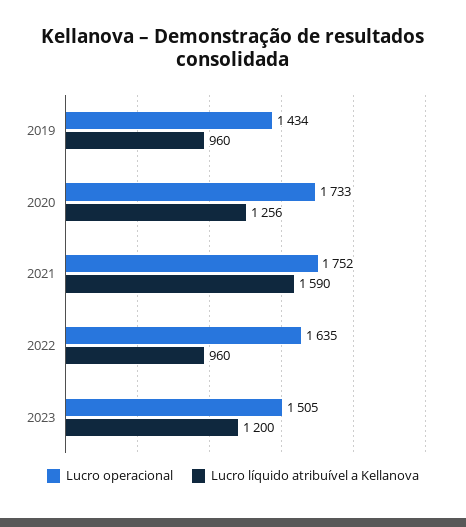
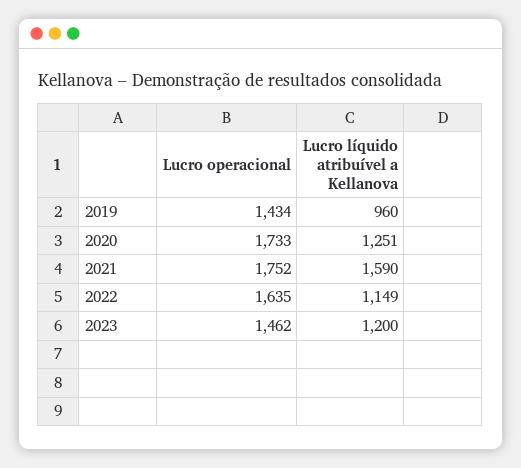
Lucro líquido atribuível a Kellanova, 2020: 1256 -> 1251
Lucro líquido atribuível a Kellanova, 2022: 960 -> 1149
Lucro operacional, 2023: 1505 -> 1462

